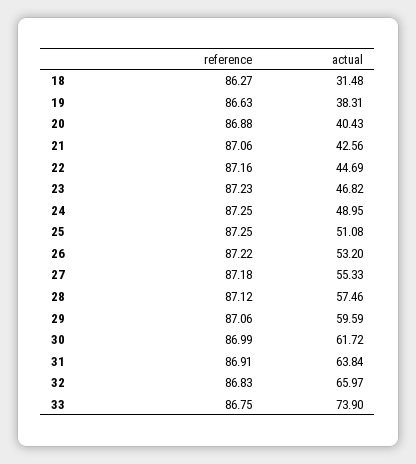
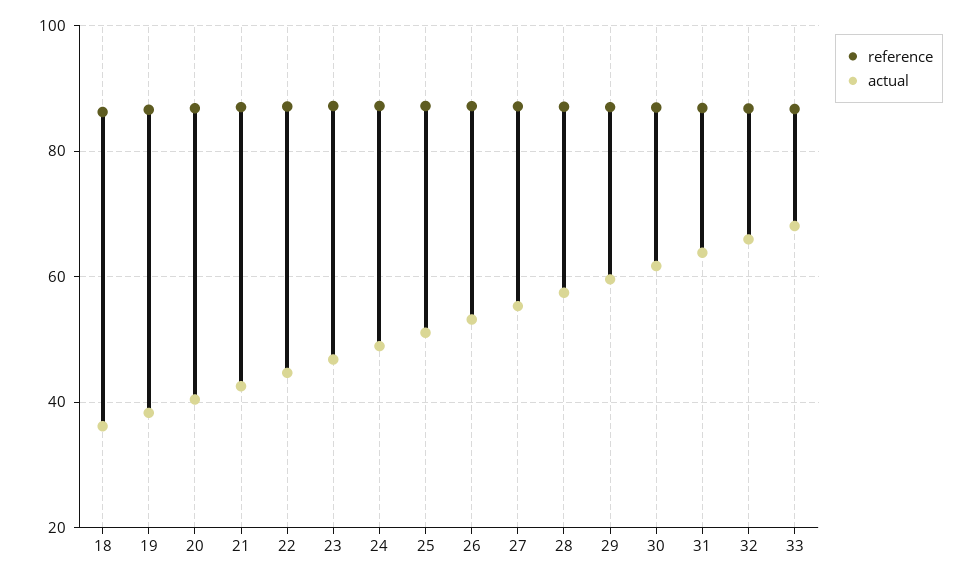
actual, 18: 31.48 -> 36
actual, 33: 73.9 -> 68

